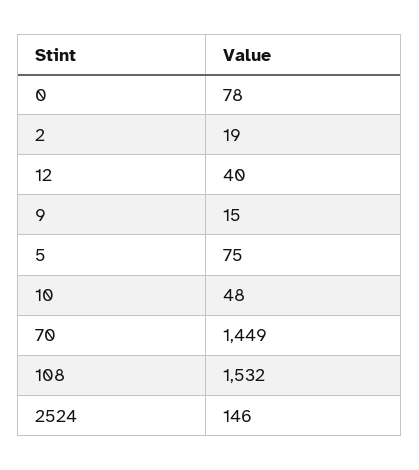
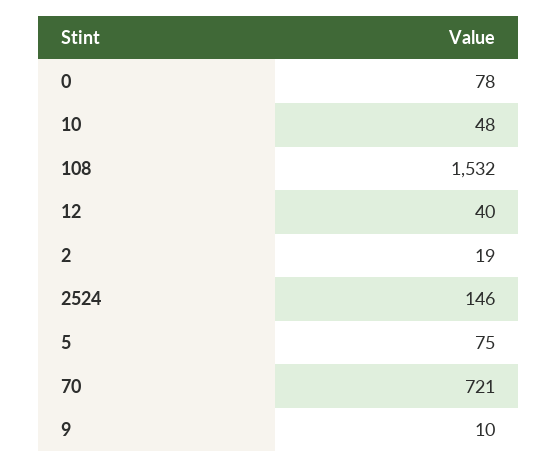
9: 15 -> 10
70: 1449 -> 721

